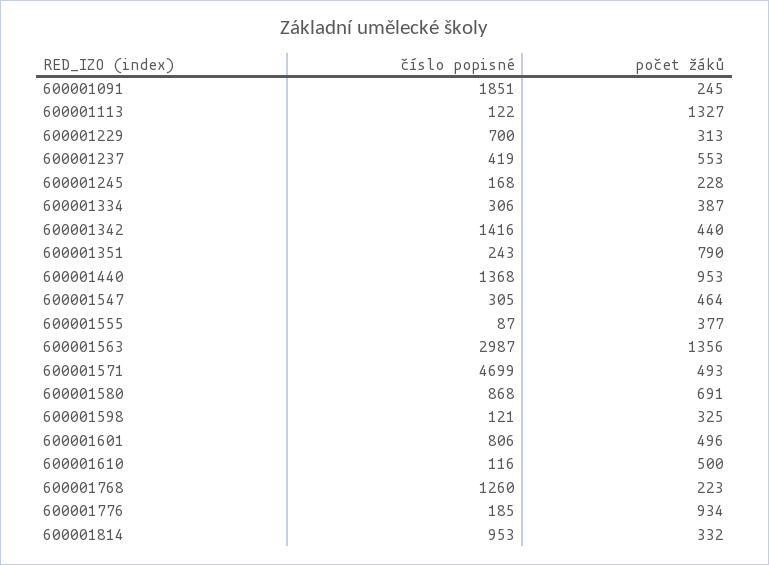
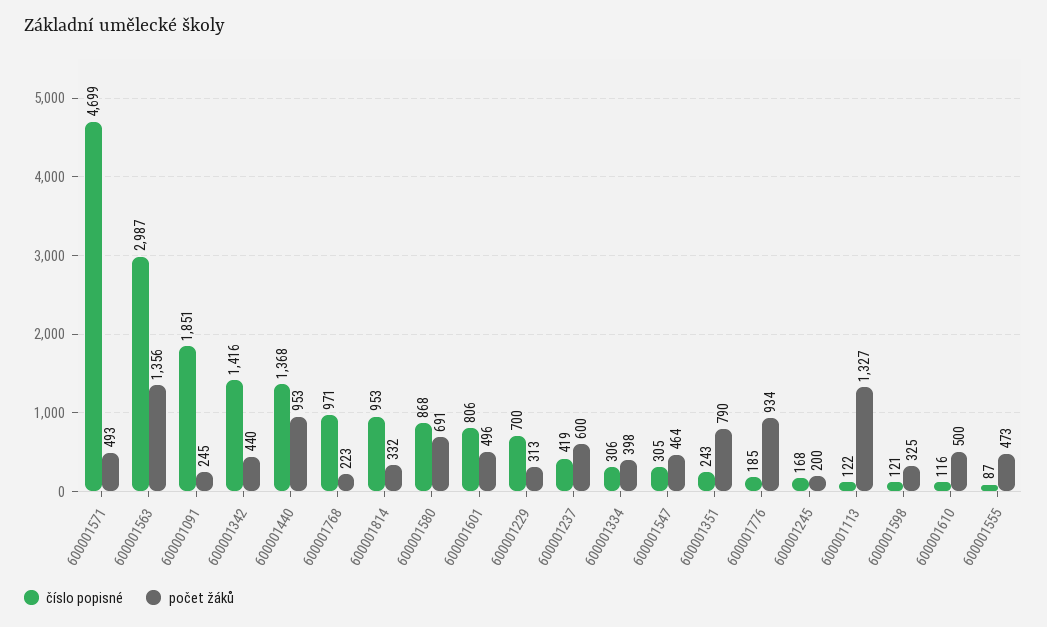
počet žáků, 600001237: 553 -> 600
počet žáků, 600001245: 228 -> 200
počet žáků, 600001334: 387 -> 398
počet žáků, 600001555: 377 -> 473
číslo popisné, 600001768: 1260 -> 971

